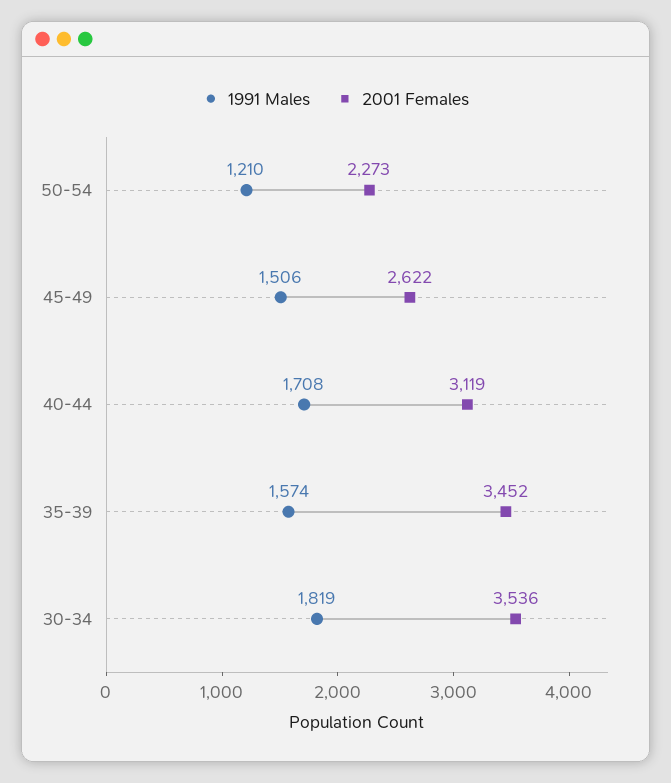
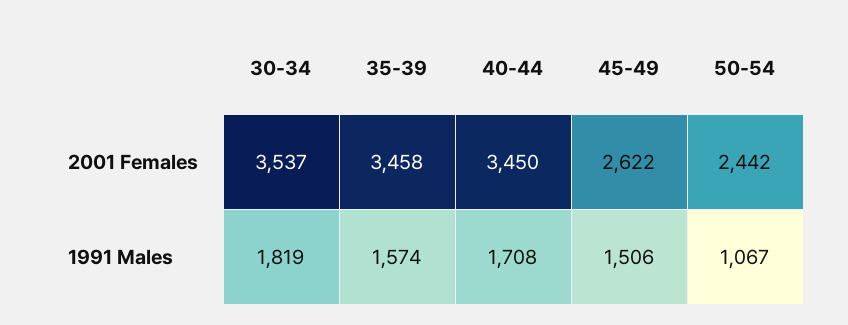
1991 Males, 50-54: 1210 -> 1067
2001 Females, 50-54: 2273 -> 2442
2001 Females, 40-44: 3119 -> 3450
2001 Females, 35-39: 3452 -> 3458
2001 Females, 30-34: 3536 -> 3537

